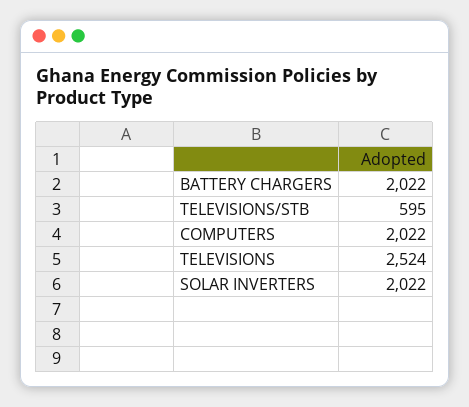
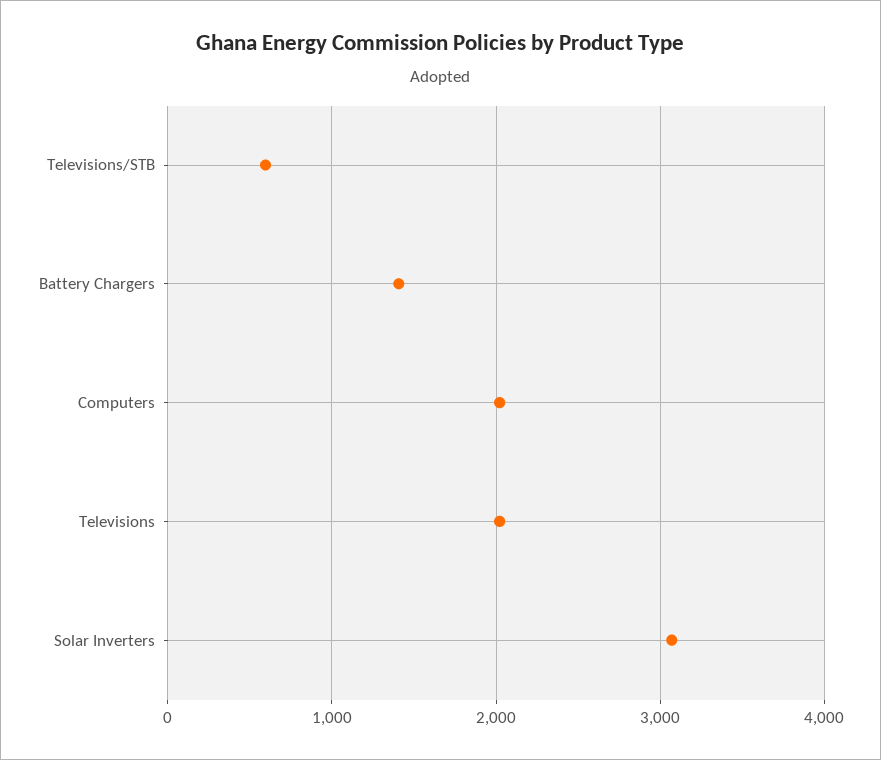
BATTERY CHARGERS: 2022 -> 1400
TELEVISIONS: 2524 -> 2000
SOLAR INVERTERS: 2022 -> 3100

